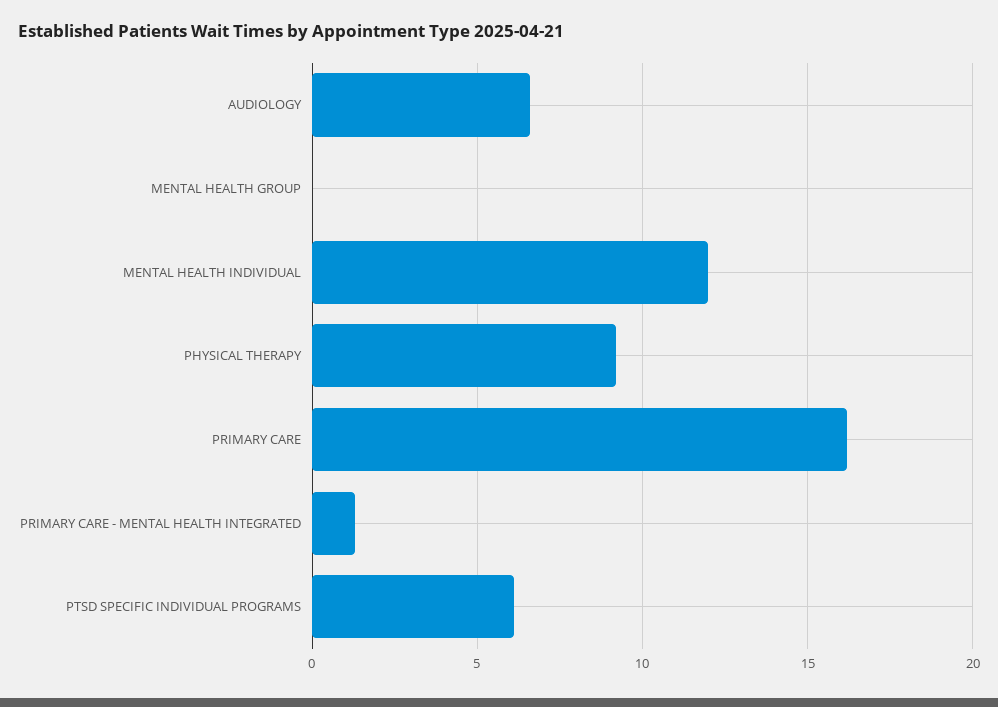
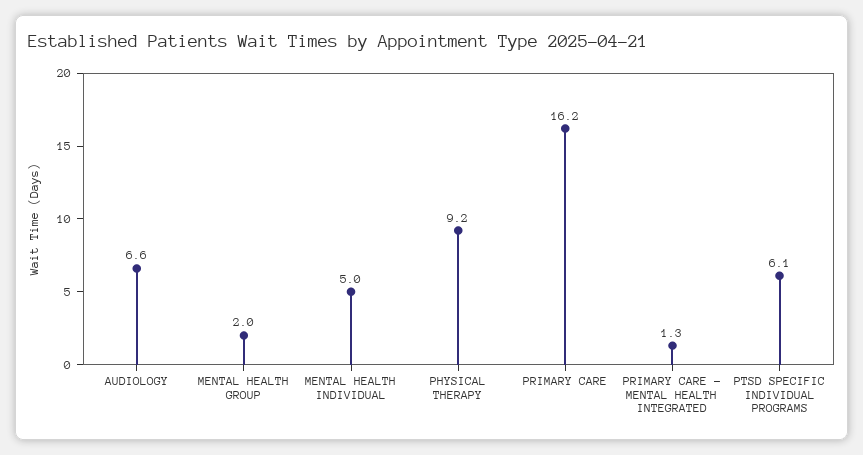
MENTAL HEALTH GROUP: 0 -> 2
MENTAL HEALTH INDIVIDUAL: 12 -> 5

